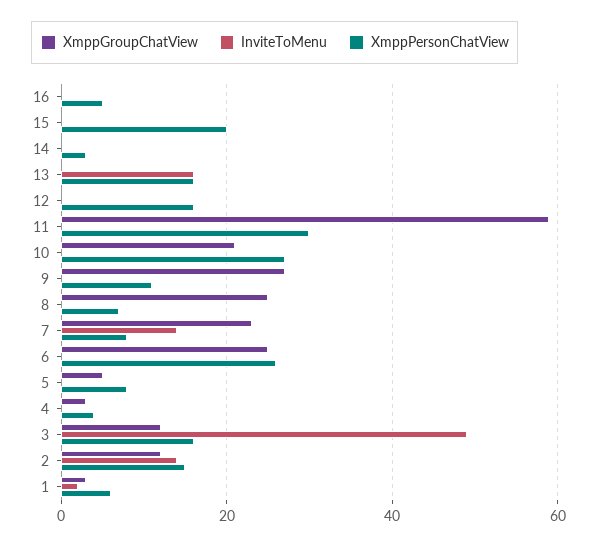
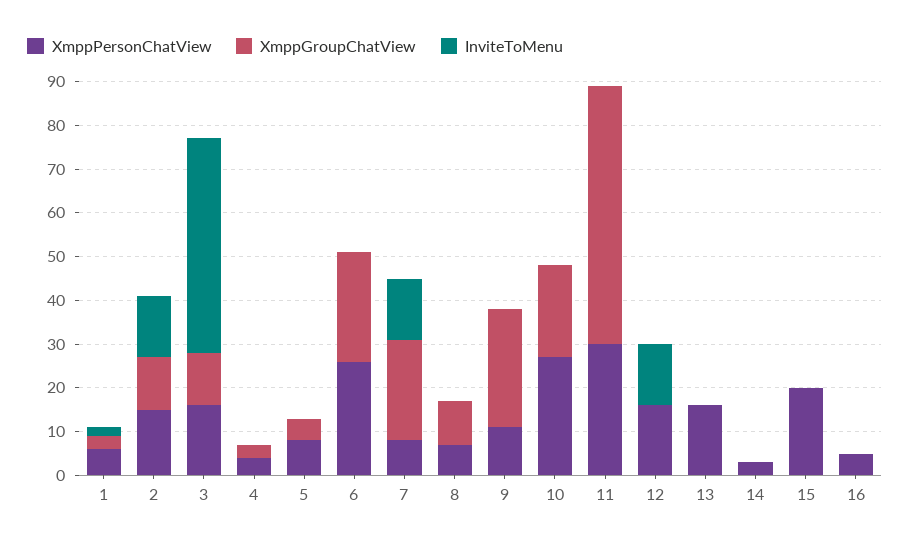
InviteToMenu, 13: 15 -> 0
InviteToMenu, 12: 0 -> 15
XmppGroupChatView, 8: 25 -> 10

